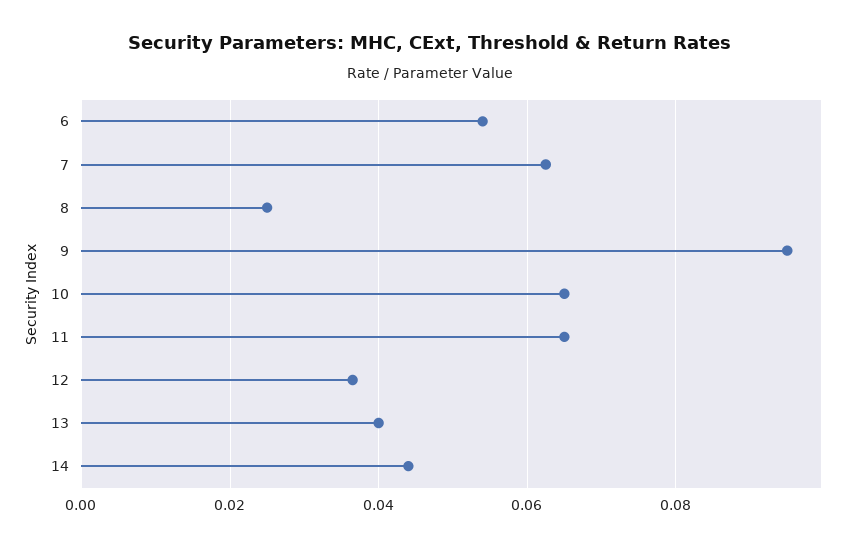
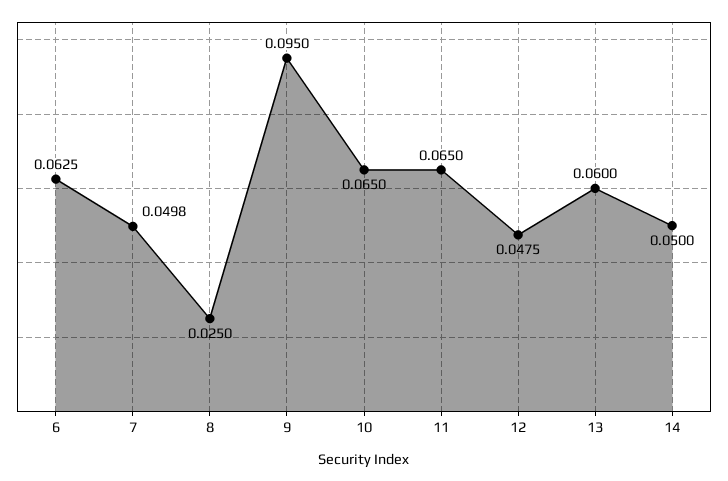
6: 0.054 -> 0.0625
7: 0.062 -> 0.0498
12: 0.036 -> 0.0475
13: 0.04 -> 0.06
14: 0.044 -> 0.05

